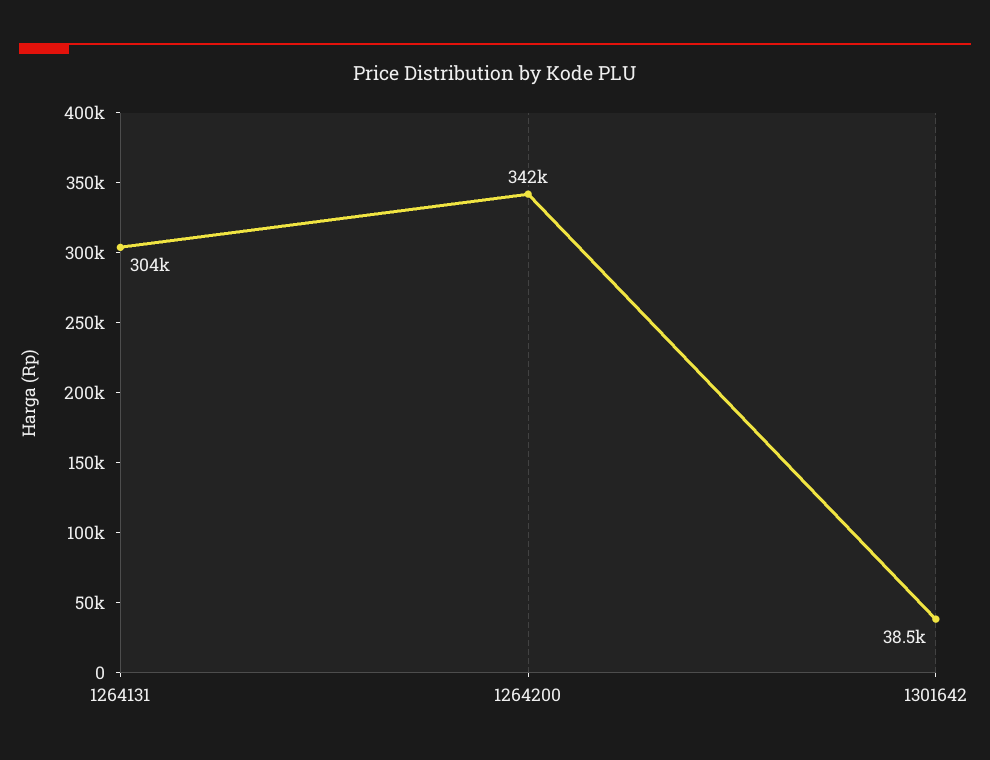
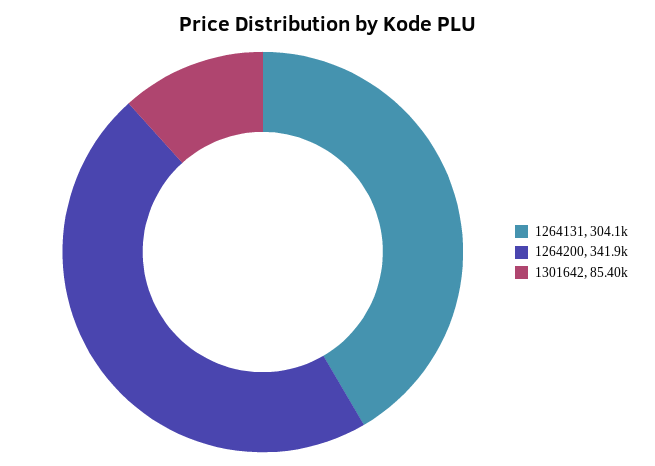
1301642: 38500 -> 85400

